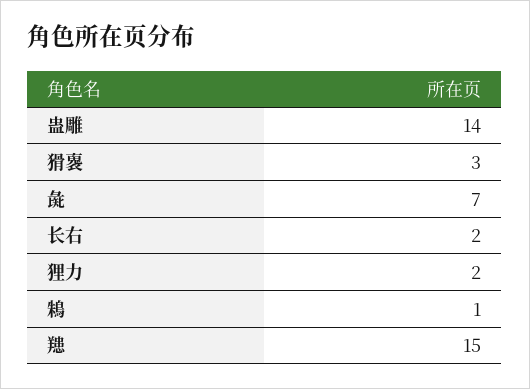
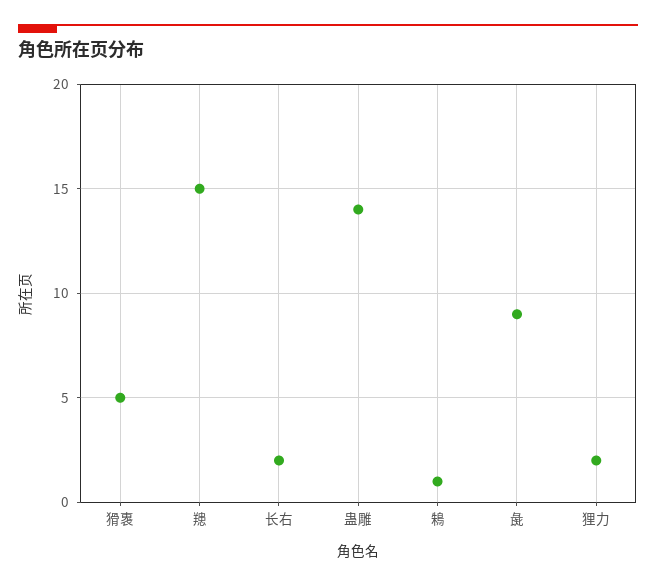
猾褢: 3 -> 5
彘: 7 -> 9

